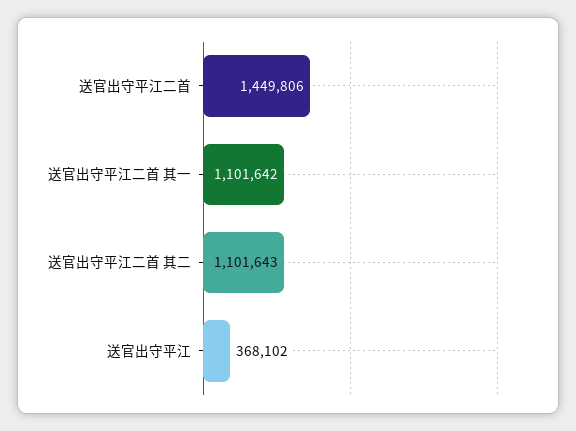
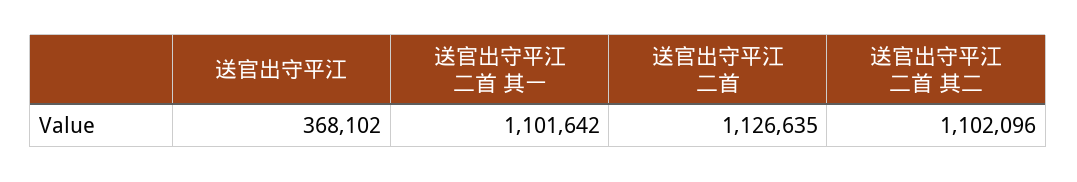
送官出守平江二首: 1449806 -> 1126635
送官出守平江二首 其二: 1101643 -> 1102096

